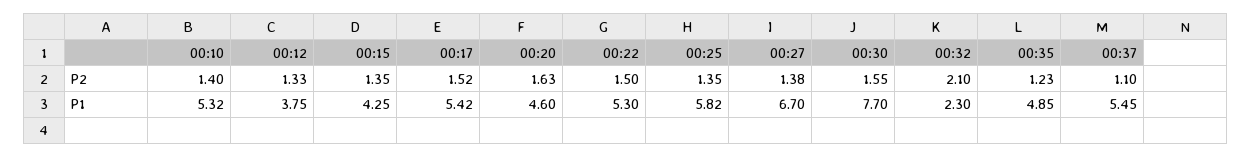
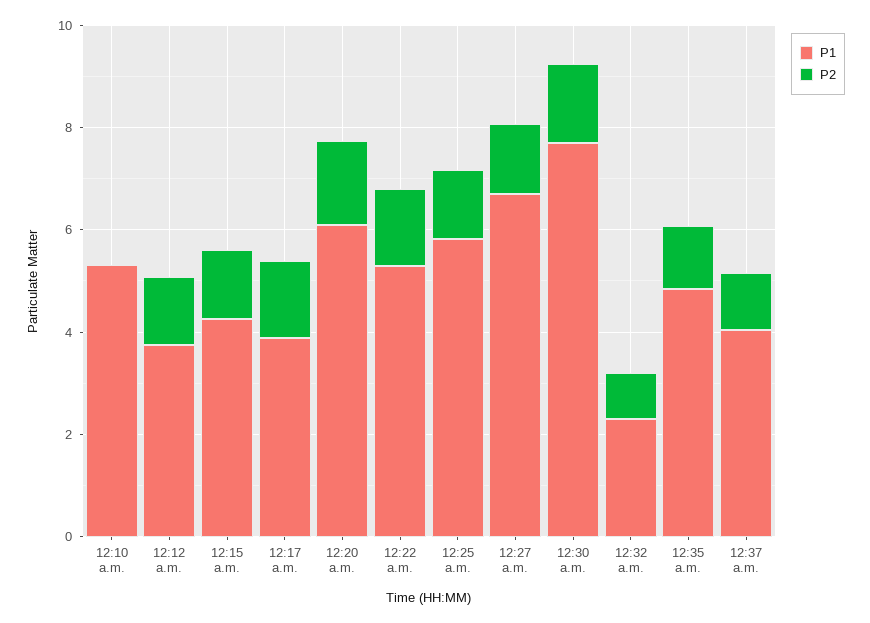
P2, 00:10: 1.4 -> 0
P2, 00:32: 2.1 -> 1
P1, 00:17: 5.42 -> 4
P1, 00:20: 4.6 -> 6
P1, 00:37: 5.45 -> 4

